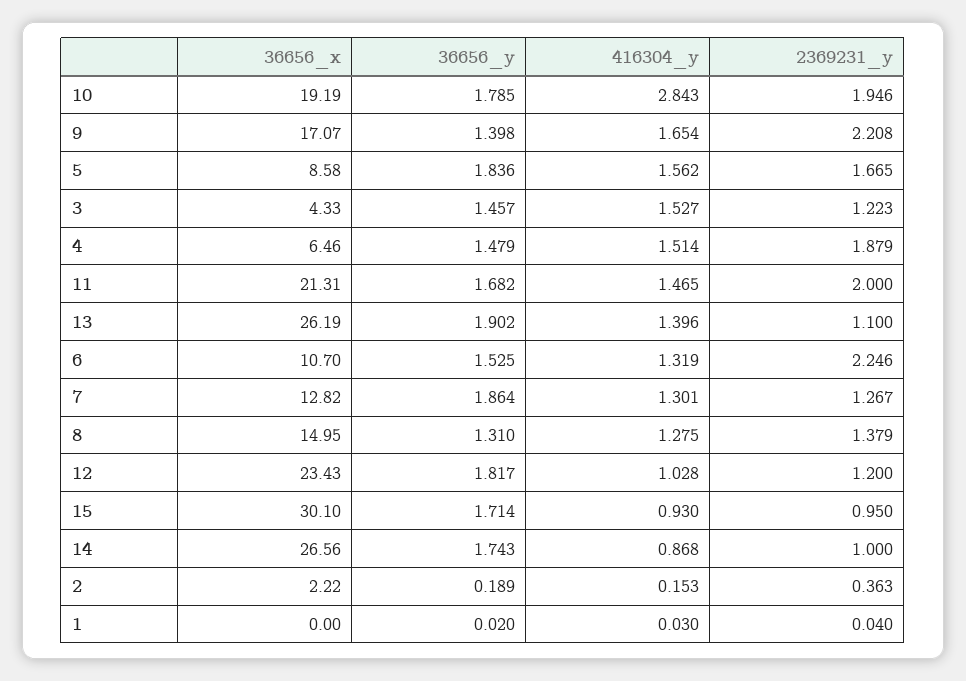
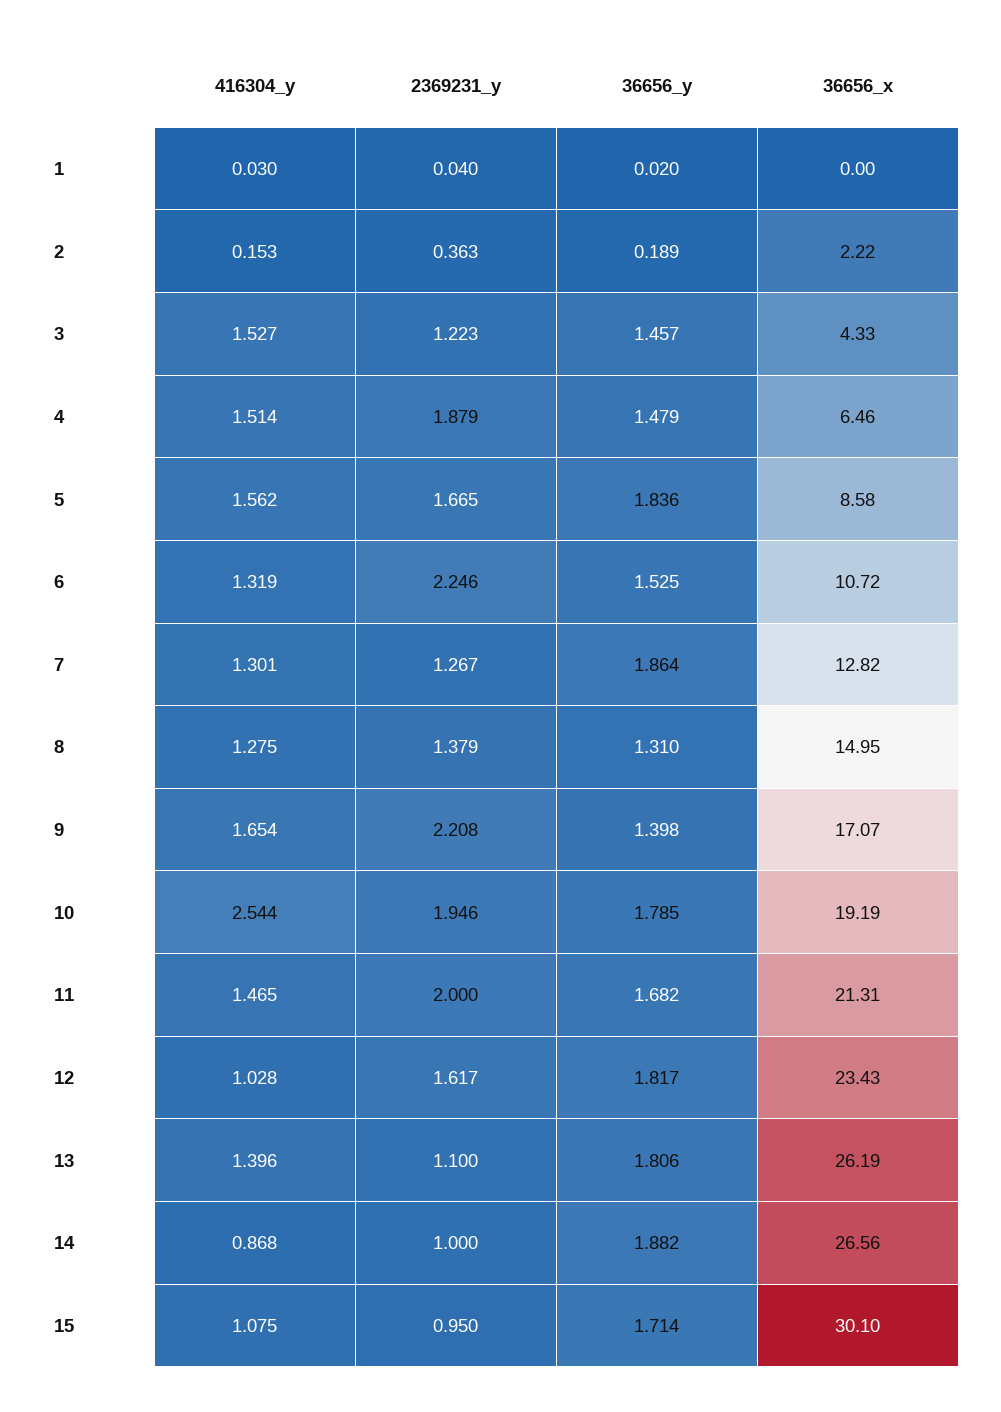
416304_y, 10: 2.843 -> 2.544
36656_y, 13: 1.902 -> 1.806
36656_x, 6: 10.7 -> 10.72
2369231_y, 12: 1.2 -> 1.617
416304_y, 15: 0.93 -> 1.075
36656_y, 14: 1.743 -> 1.882

